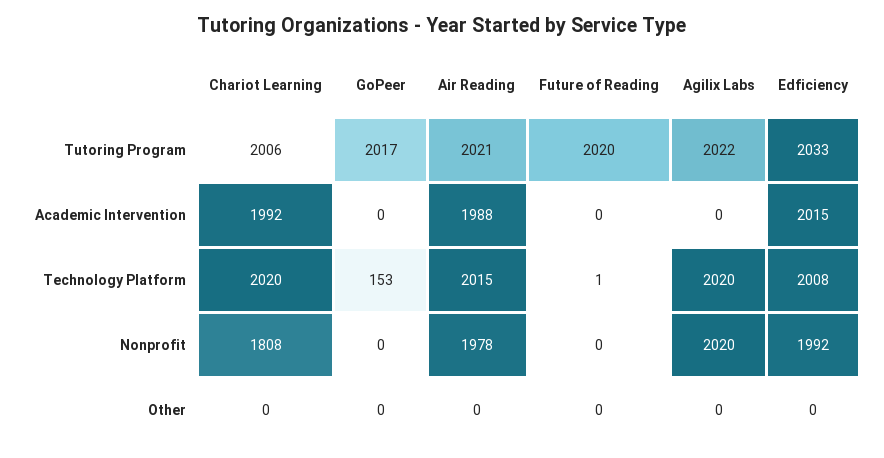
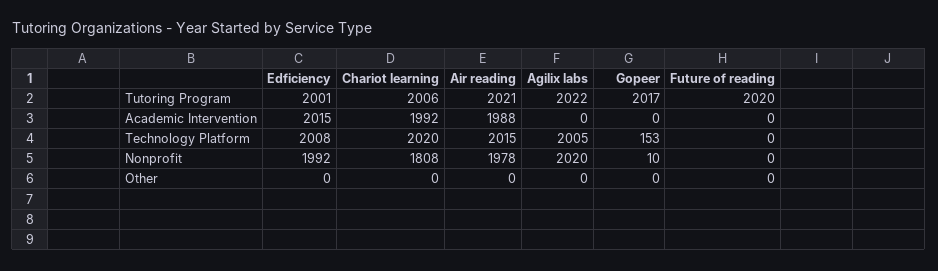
Edficiency, Tutoring Program: 2033 -> 2001
Future of Reading, Technology Platform: 1 -> 0
Agilix Labs, Technology Platform: 2020 -> 2005
GoPeer, Nonprofit: 0 -> 10

